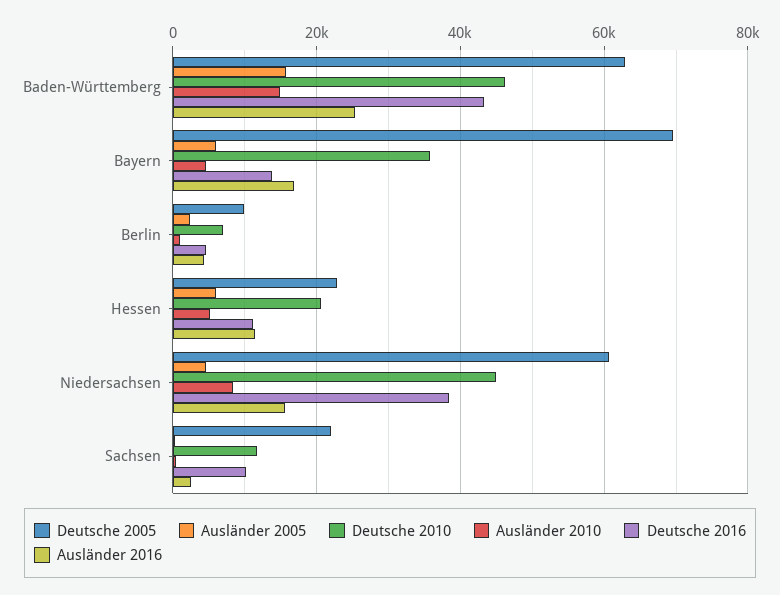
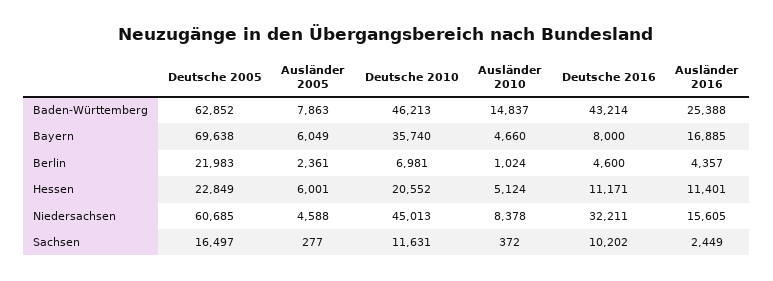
Ausländer 2005, Baden-Württemberg: 16000 -> 7863
Deutsche 2016, Bayern: 14000 -> 8000
Deutsche 2005, Berlin: 10000 -> 21983
Deutsche 2016, Niedersachsen: 38000 -> 32211
Deutsche 2005, Sachsen: 22000 -> 16497

